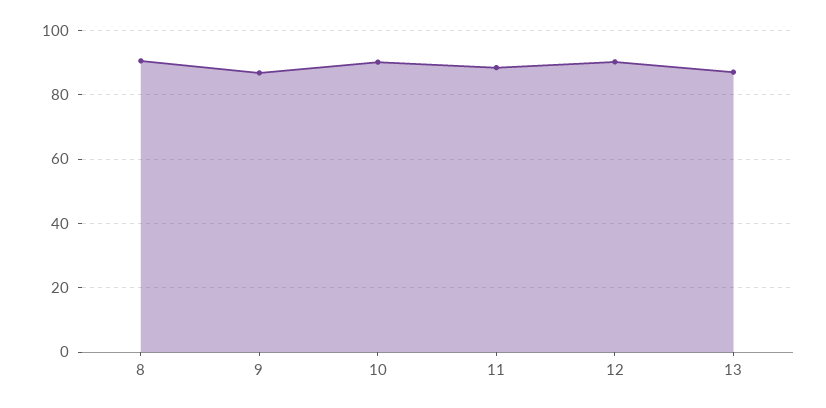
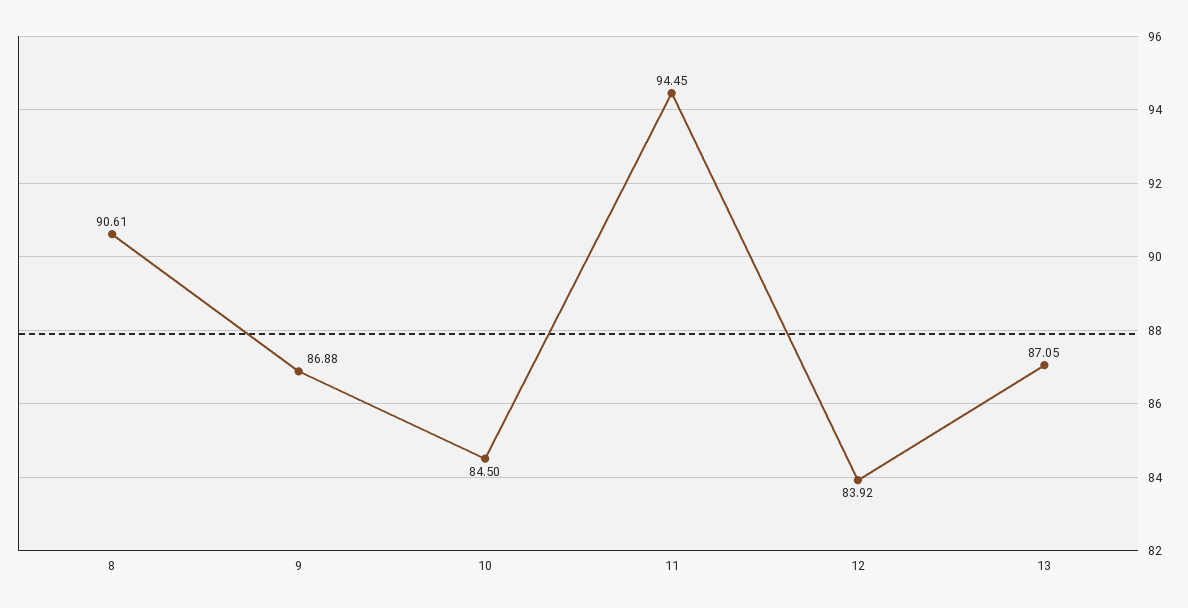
10: 90 -> 84.5
11: 88 -> 94.45
12: 90 -> 83.92

